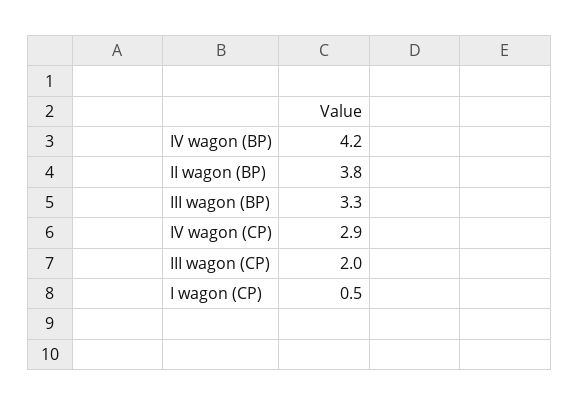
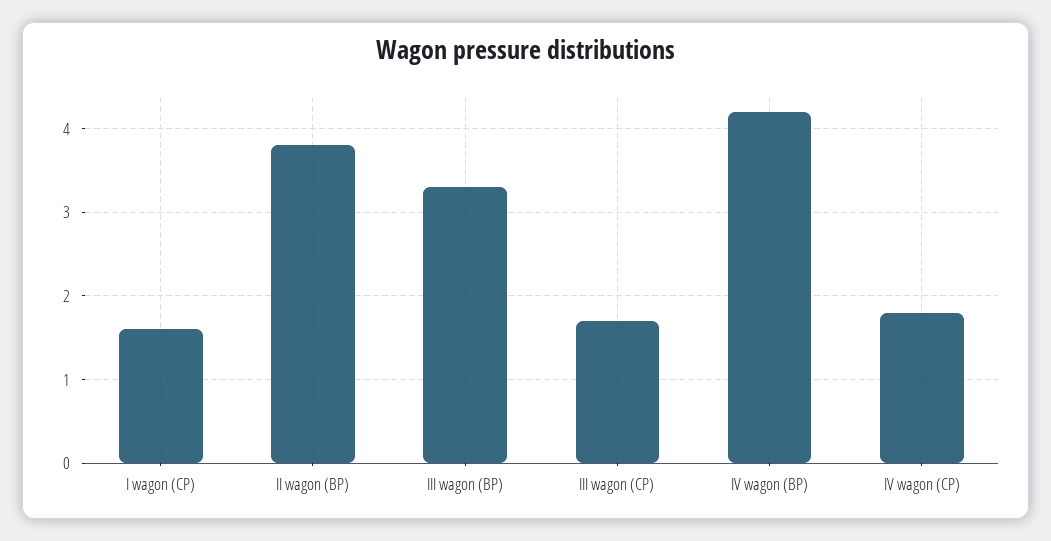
IV wagon (CP): 2.9 -> 1.8
III wagon (CP): 2 -> 1.7
I wagon (CP): 0.5 -> 1.6

